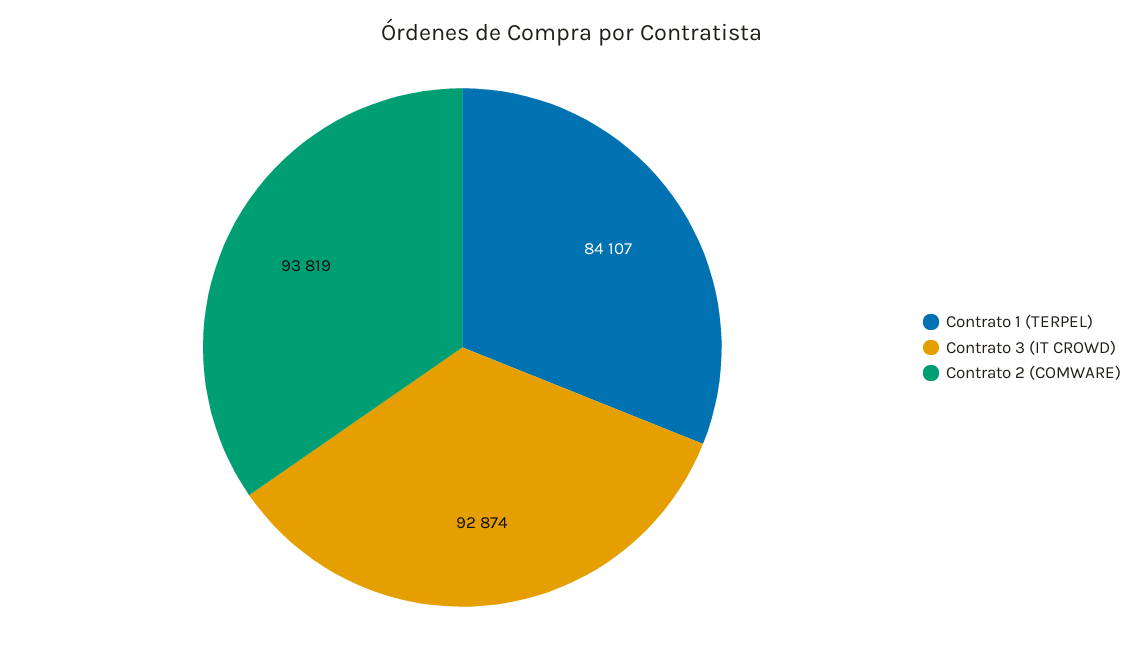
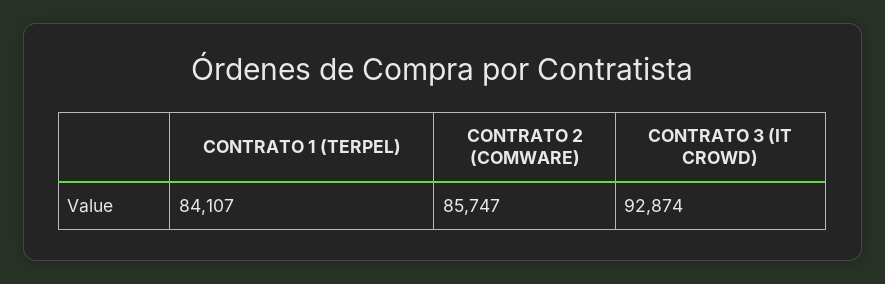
Contrato 2 (COMWARE): 93819 -> 85747

